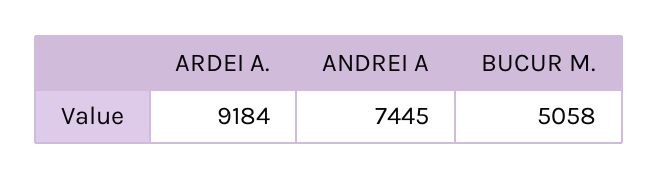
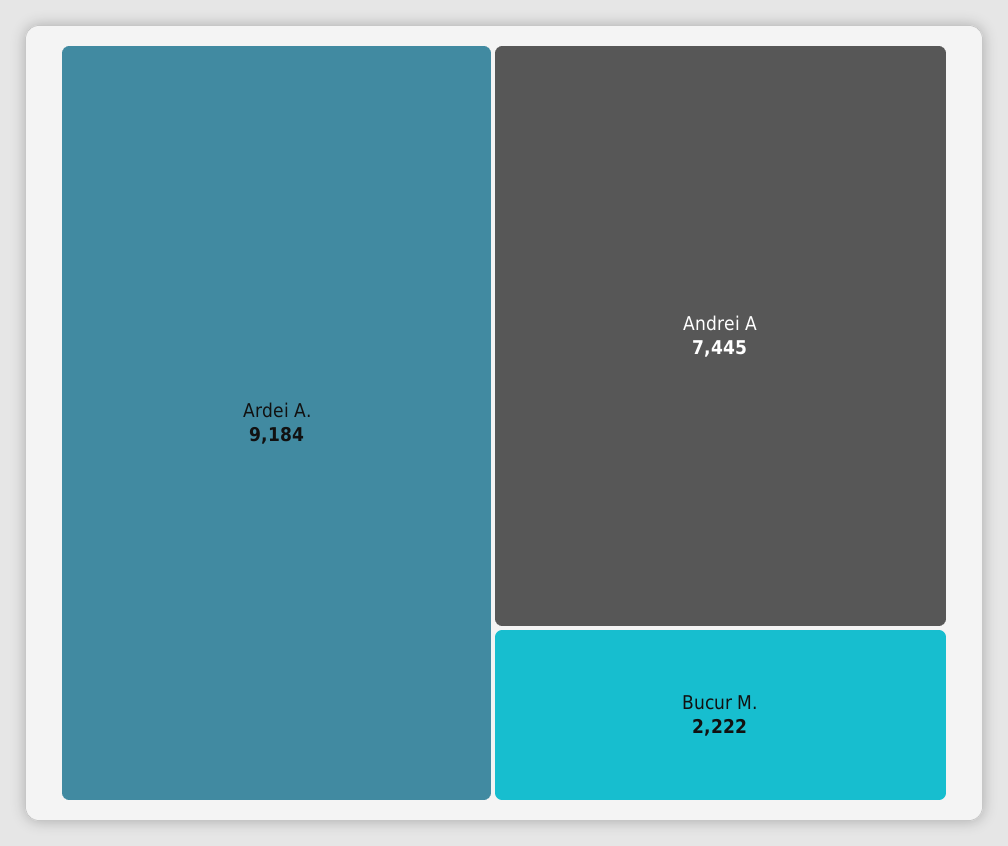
BUCUR M.: 5058 -> 2222

